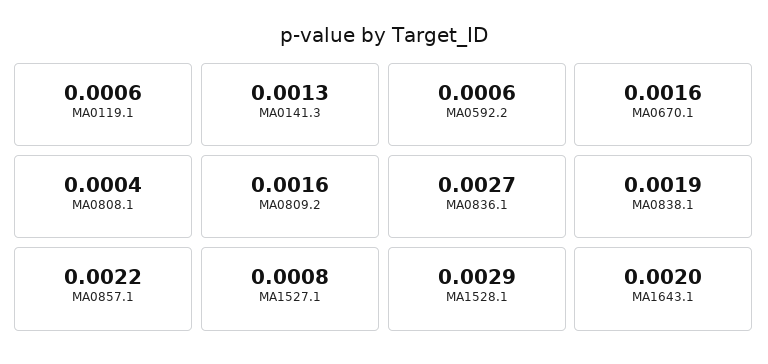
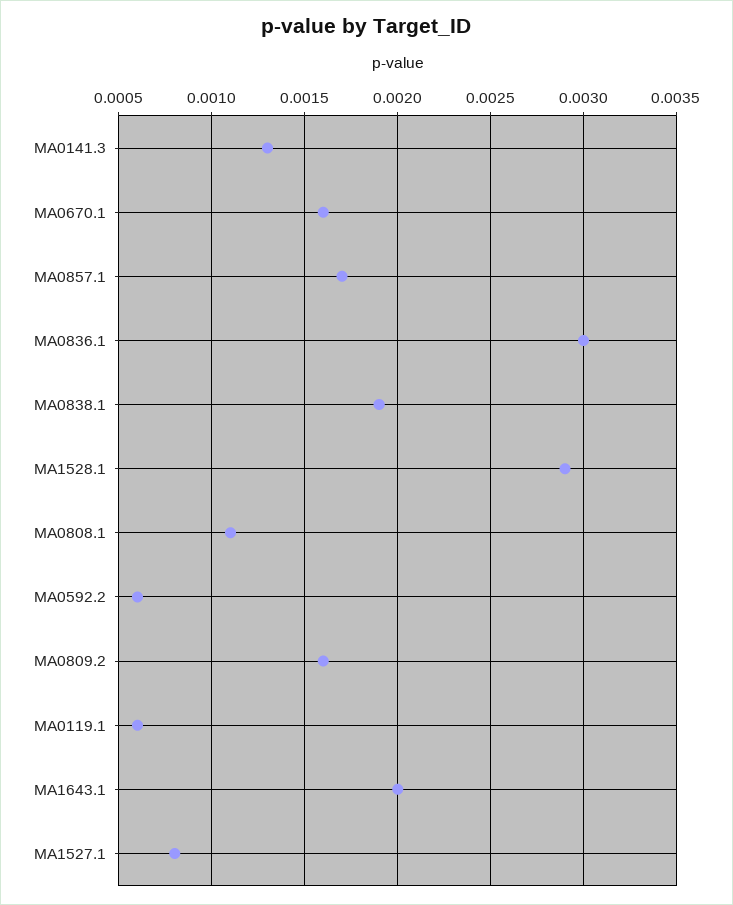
MA0808.1: 0.0004 -> 0.0011
MA0836.1: 0.0027 -> 0.003
MA0857.1: 0.0022 -> 0.0017

